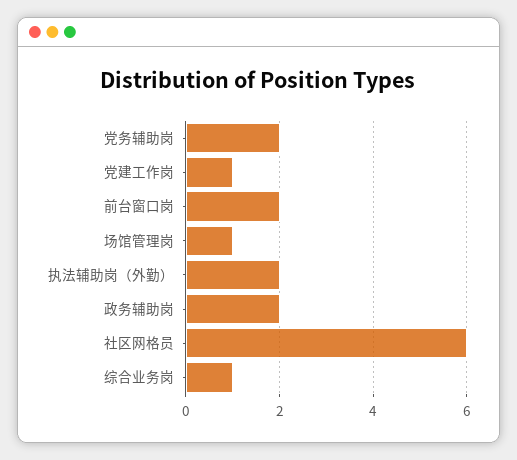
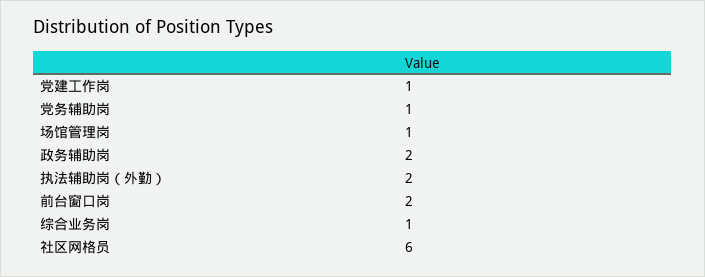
党务辅助岗: 2 -> 1

